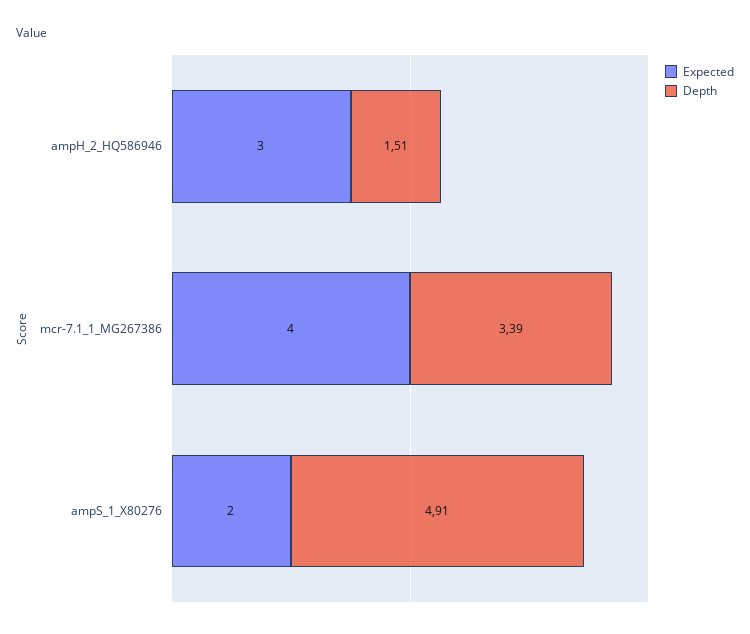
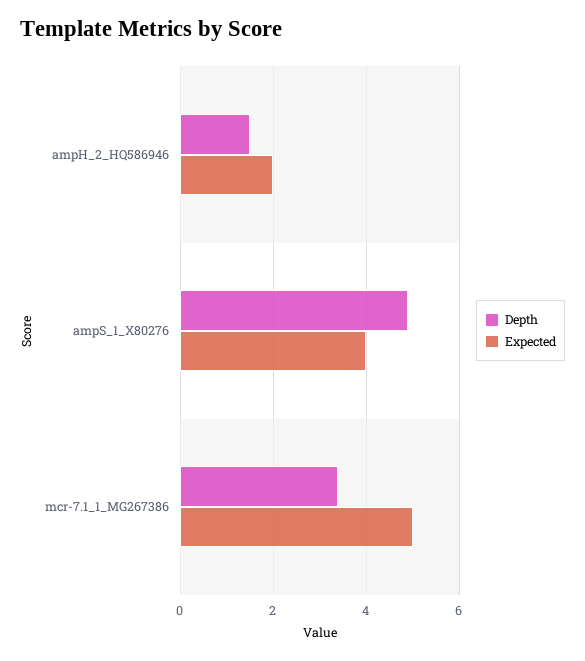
Expected, ampH_2_HQ586946: 3 -> 2
Expected, mcr-7.1_1_MG267386: 4 -> 5
Expected, ampS_1_X80276: 2 -> 4

